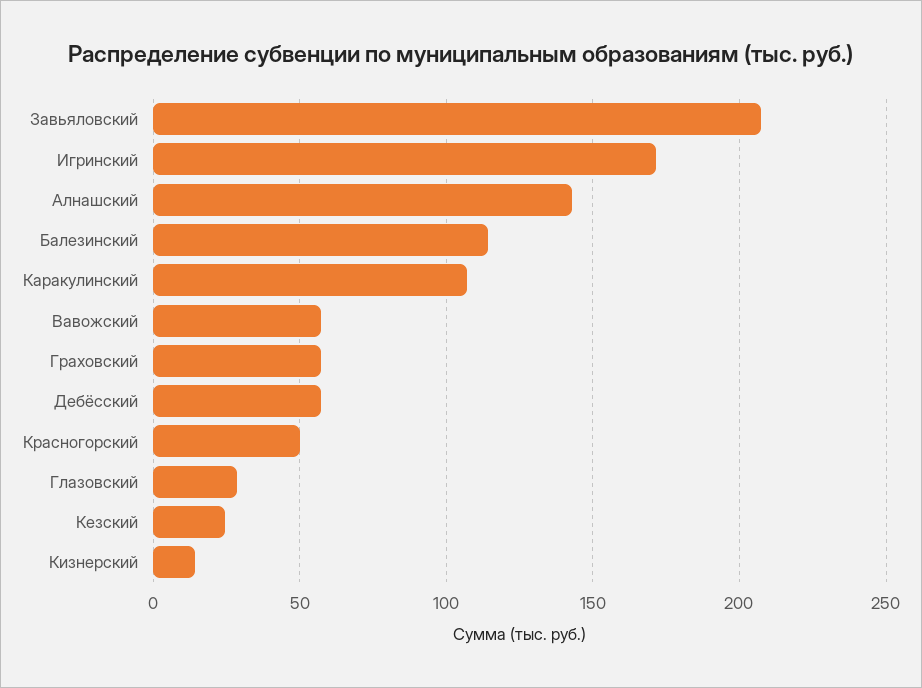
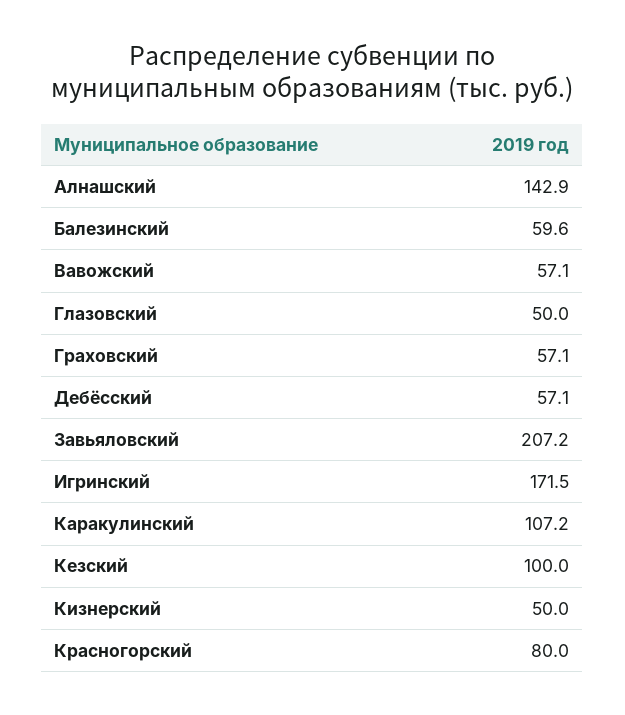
Балезинский: 115 -> 59.6
Красногорский: 50 -> 80
Глазовский: 30 -> 50
Кезский: 25 -> 100
Кизнерский: 15 -> 50

